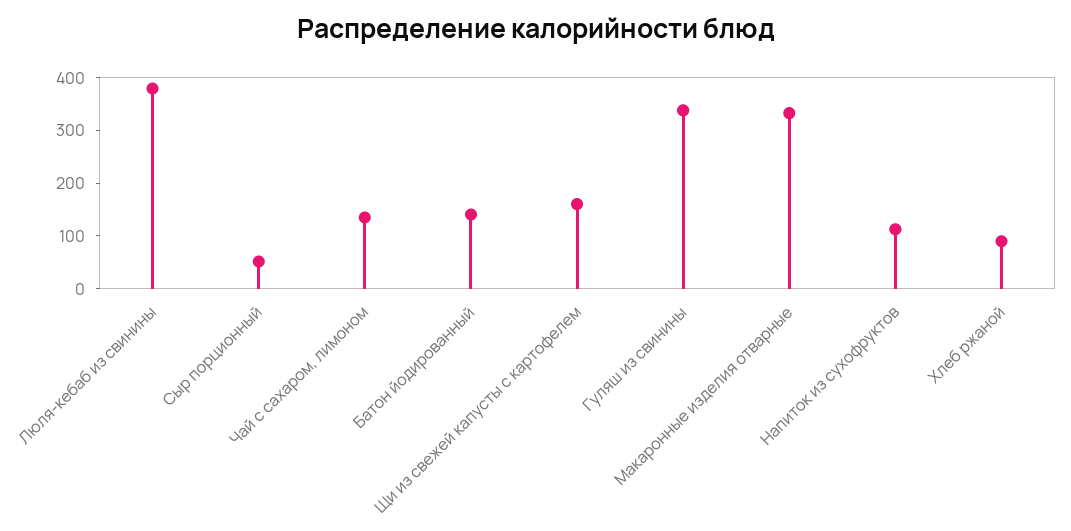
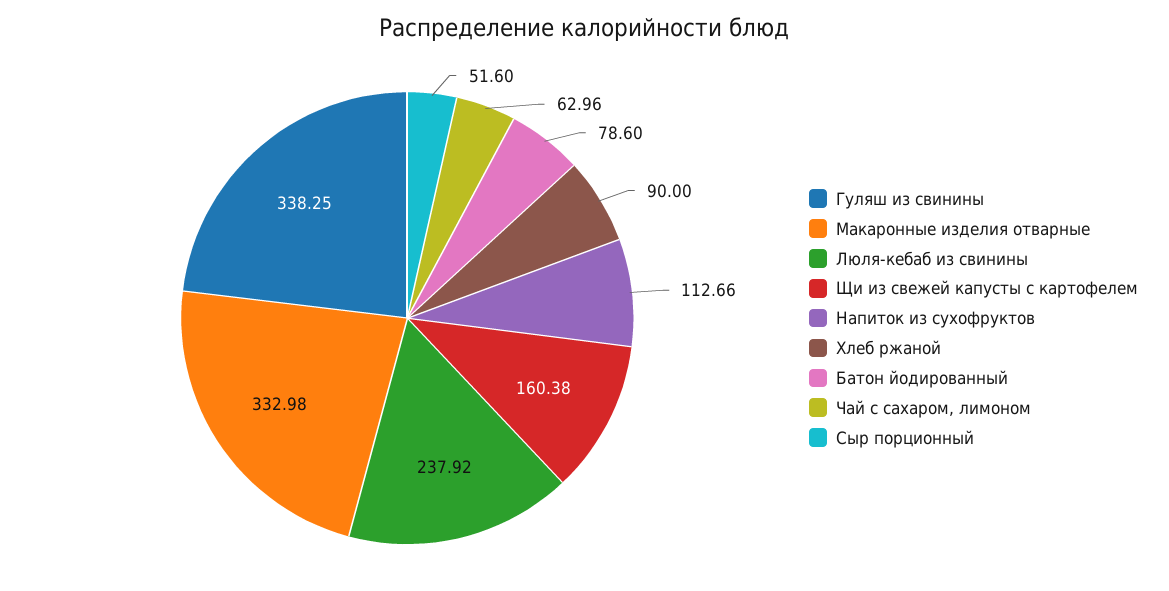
Люля-кебаб из свинины: 380 -> 237.92
Чай с сахаром, лимоном: 140 -> 62.96
Батон йодированный: 140 -> 78.6

